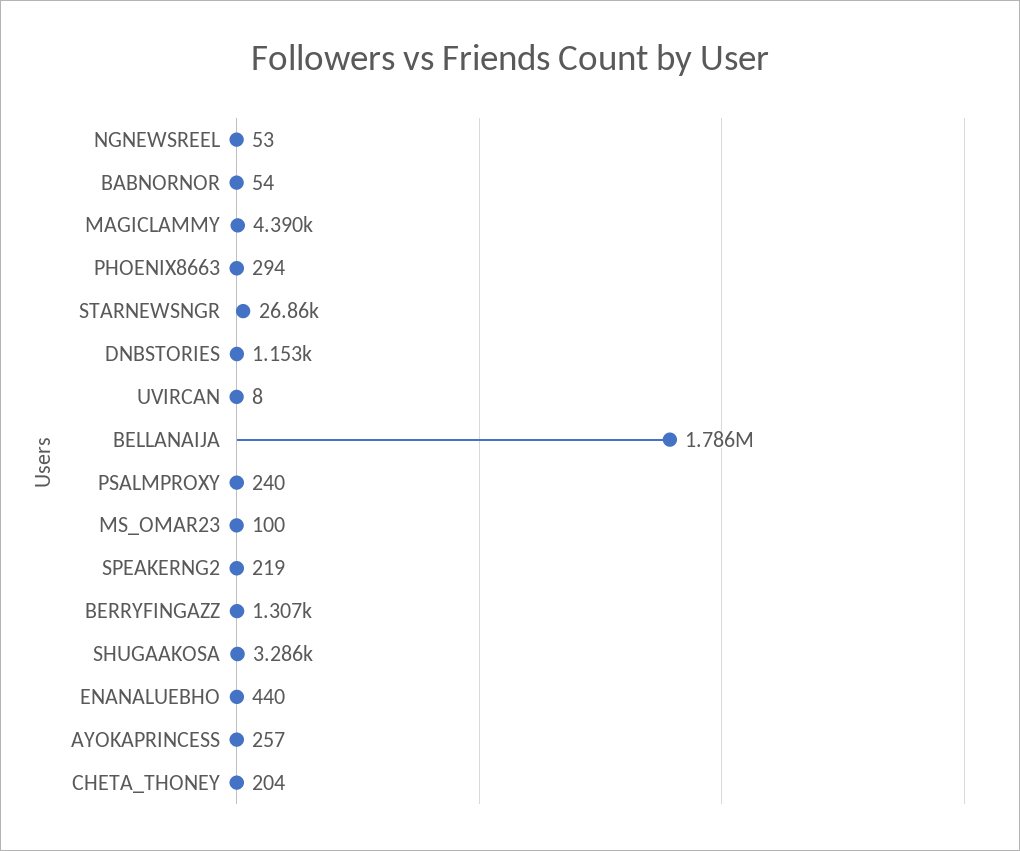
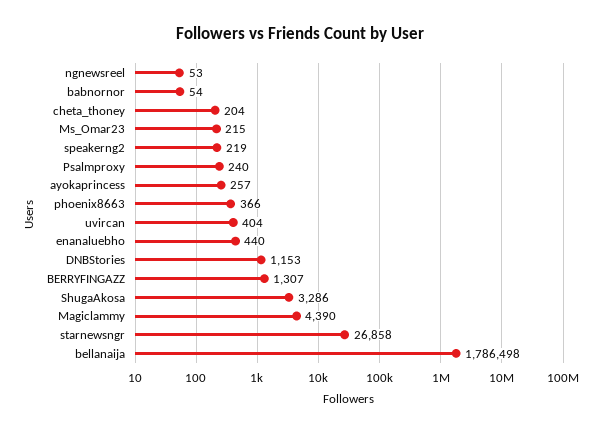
PHOENIX8663: 294 -> 366
UVIRCAN: 8 -> 404
MS_OMAR23: 100 -> 215

